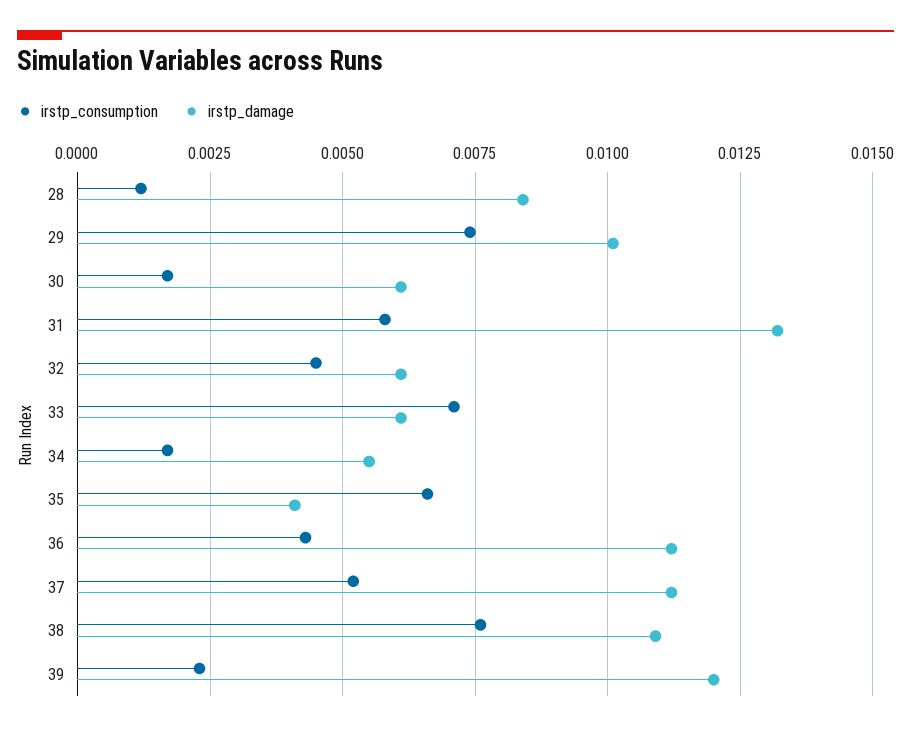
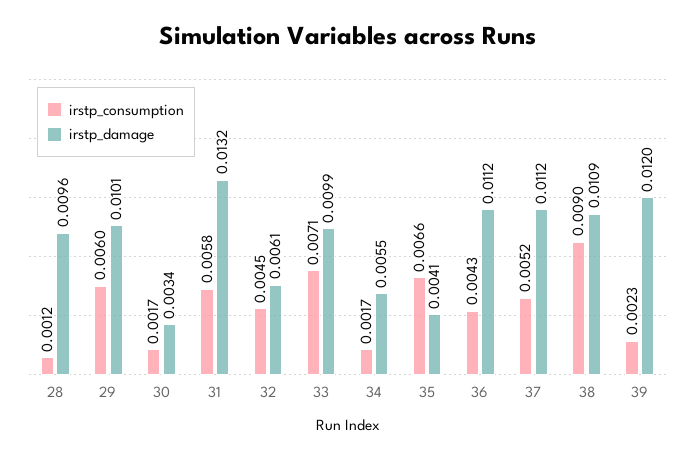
irstp_damage, 28: 0.0085 -> 0.0096
irstp_consumption, 29: 0.0075 -> 0.006
irstp_damage, 30: 0.006 -> 0.0034
irstp_damage, 33: 0.006 -> 0.0099
irstp_consumption, 38: 0.0075 -> 0.009

